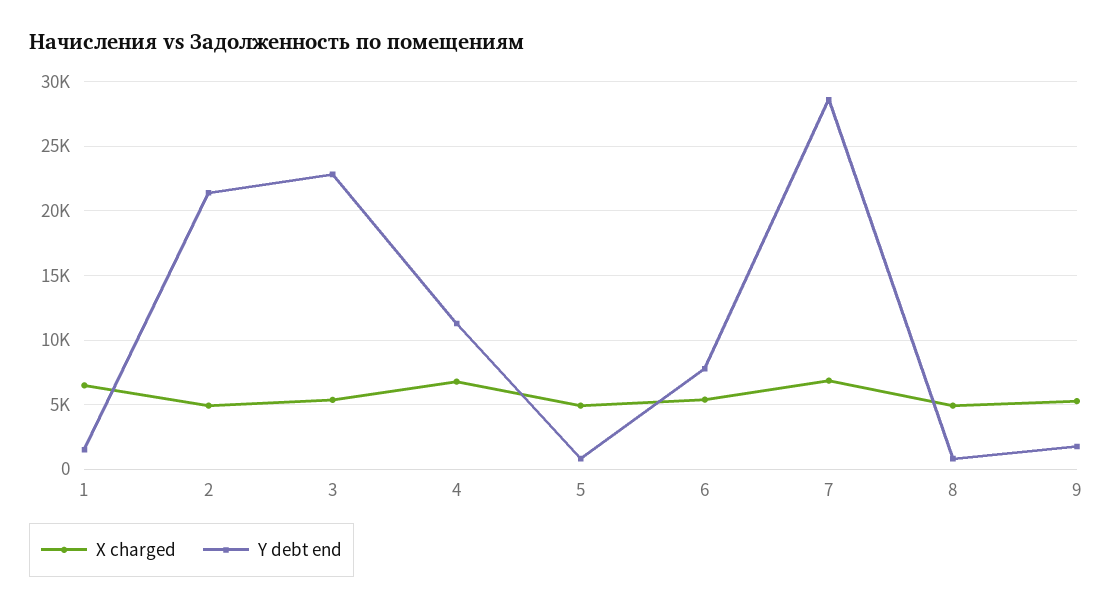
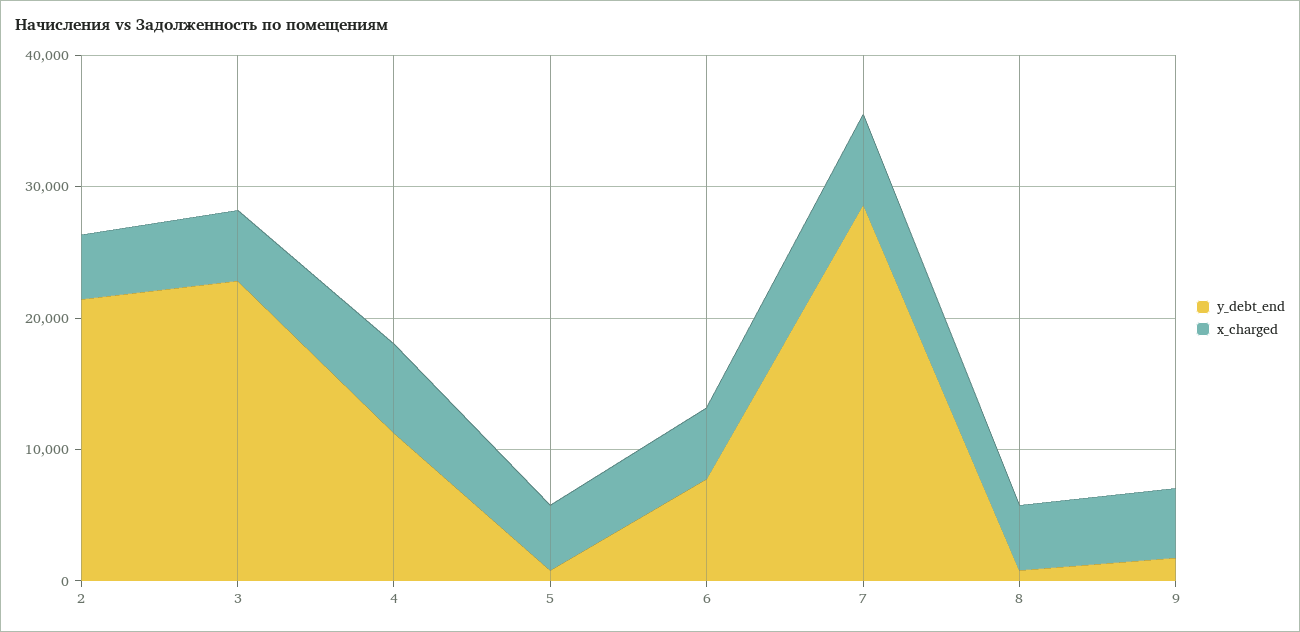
X charged, 1: 6500 -> none
Y debt end, 1: 1500 -> none

